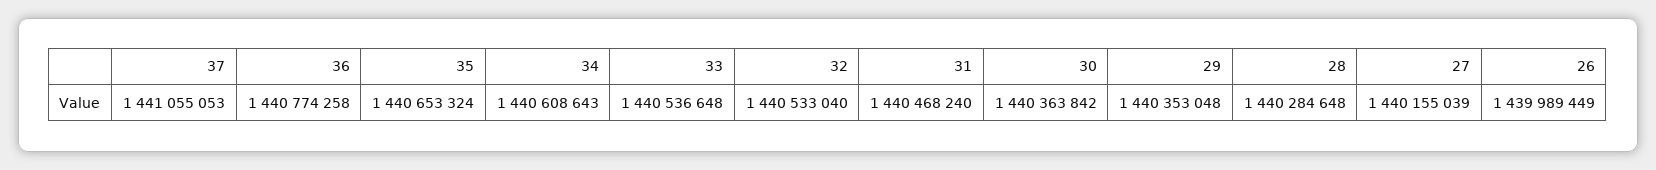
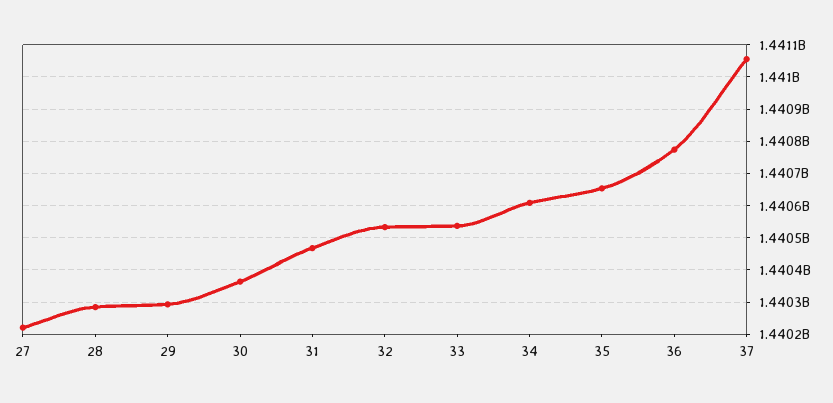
29: 1440353048 -> 1440300000
27: 1440155039 -> 1440220000
26: 1439989449 -> none

